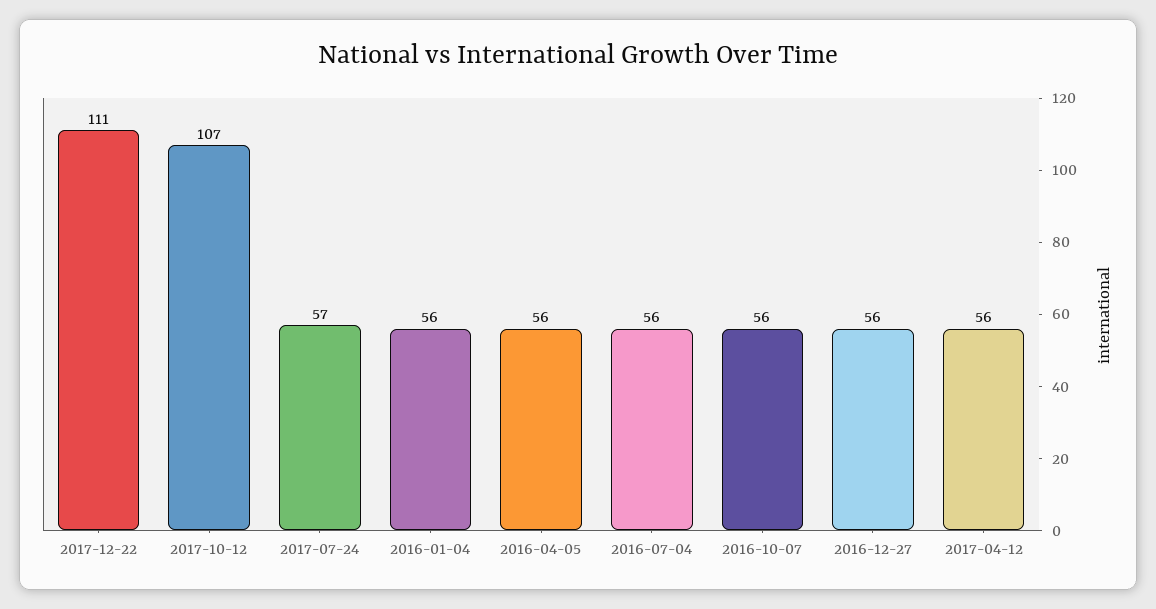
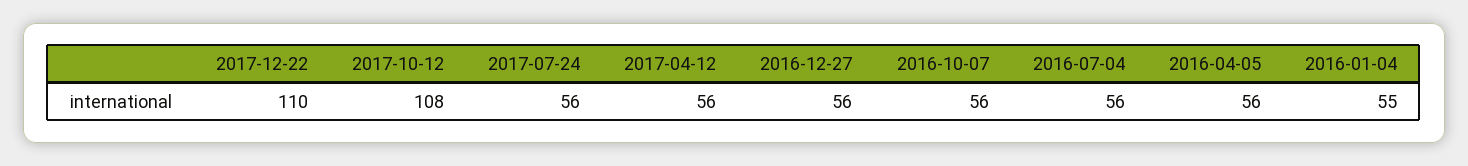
2017-12-22: 111 -> 110
2017-10-12: 107 -> 108
2017-07-24: 57 -> 56
2016-01-04: 56 -> 55

